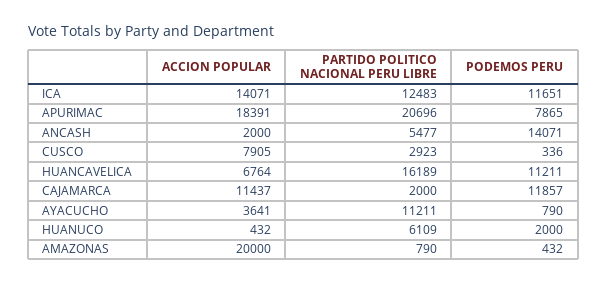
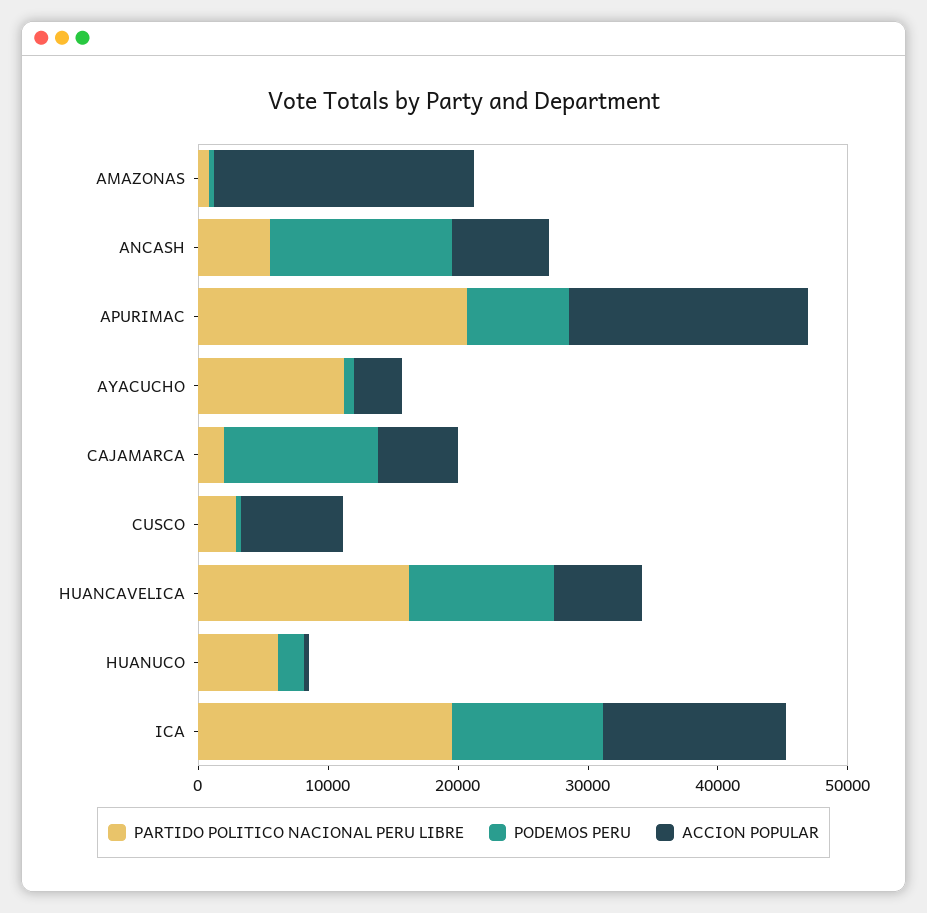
PARTIDO POLITICO NACIONAL PERU LIBRE, ICA: 12483 -> 20000
ACCION POPULAR, ANCASH: 2000 -> 8000
ACCION POPULAR, CAJAMARCA: 11437 -> 6000

